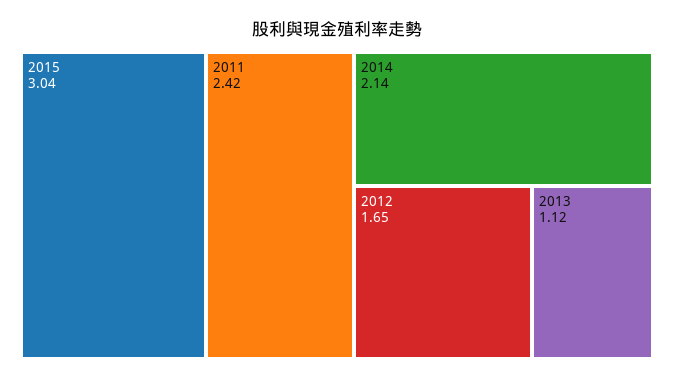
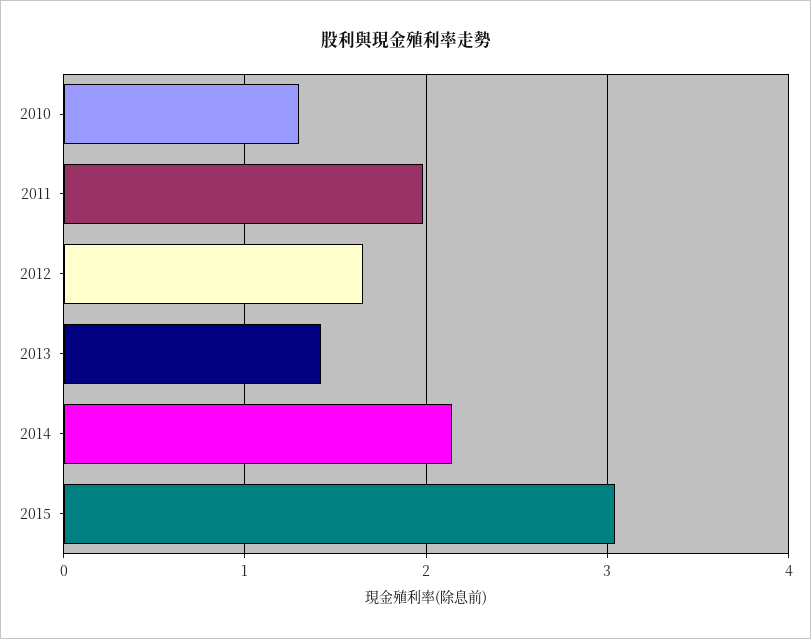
2011: 2.42 -> 2
2013: 1.12 -> 1.4
2010: none -> 1.3

